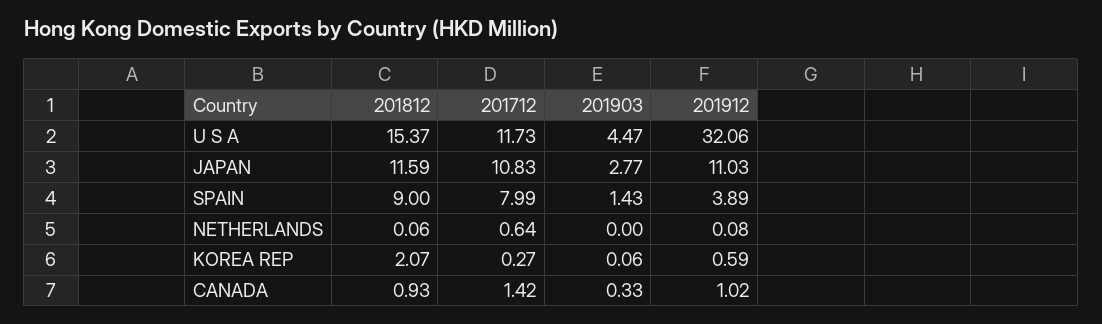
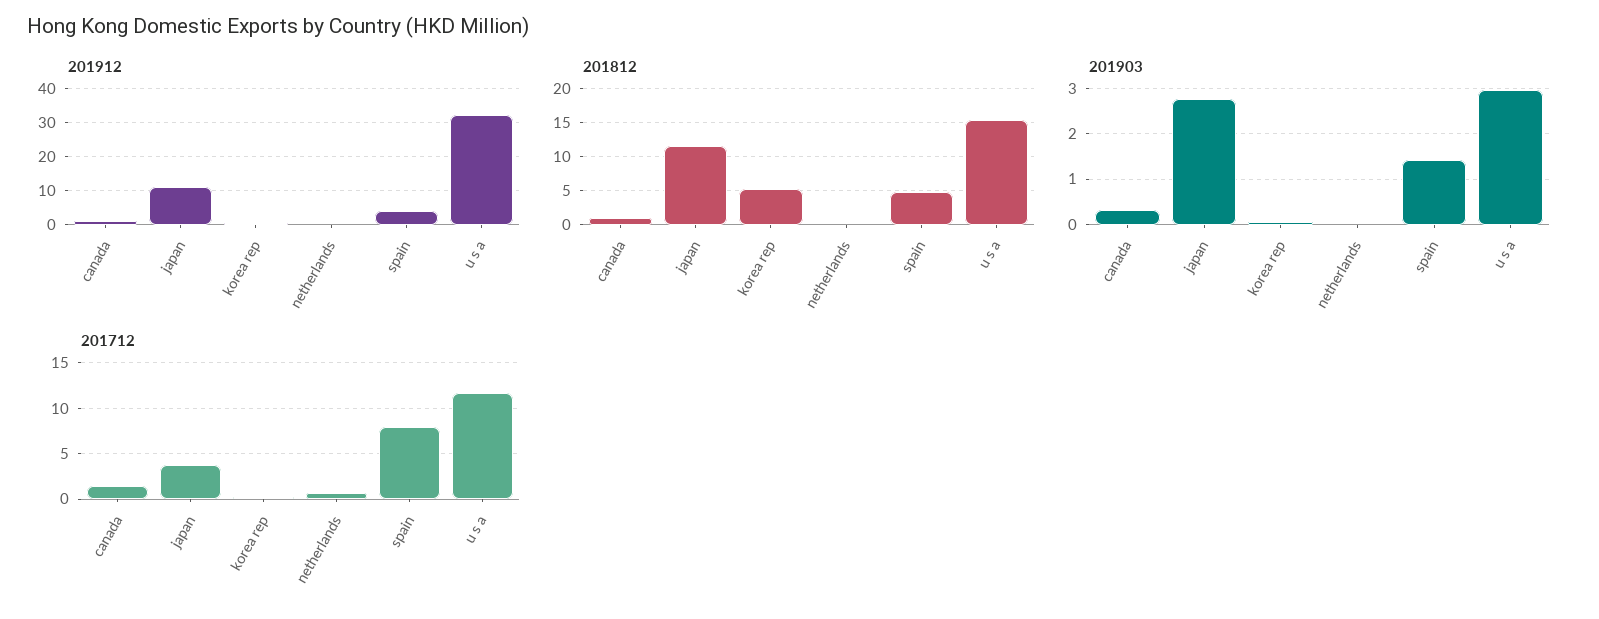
201903, U S A: 4.47 -> 3
201712, JAPAN: 10.83 -> 4
201812, SPAIN: 9 -> 5
201812, KOREA REP: 2.07 -> 5

